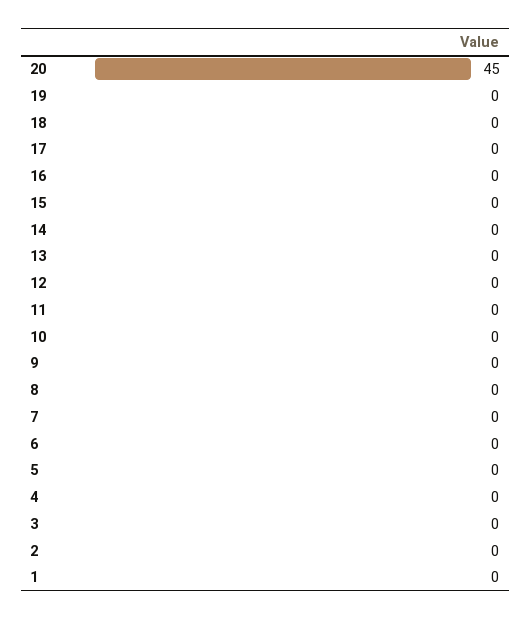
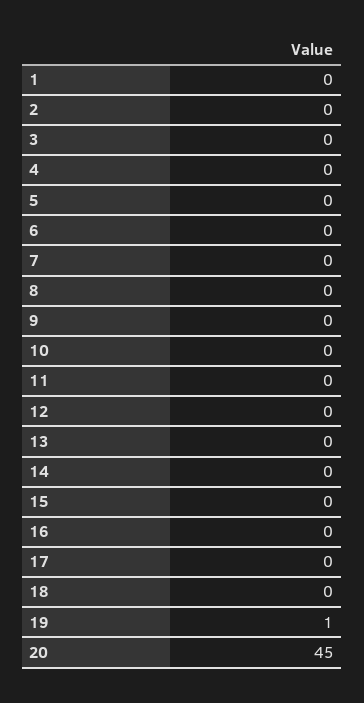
19: 0 -> 1

